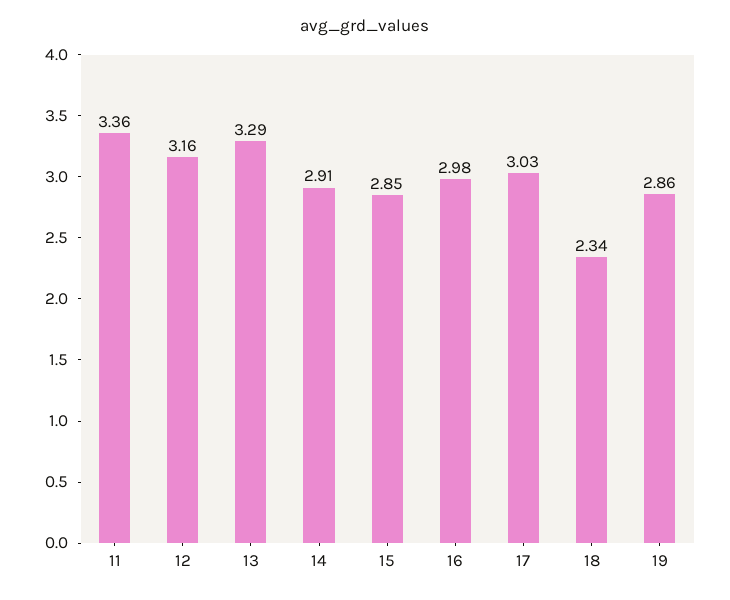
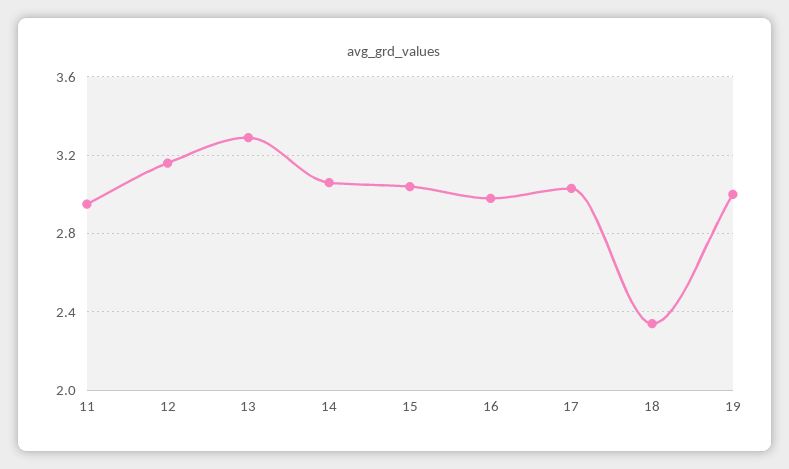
11: 3.36 -> 2.95
14: 2.91 -> 3.05
15: 2.85 -> 3.05
19: 2.86 -> 3

